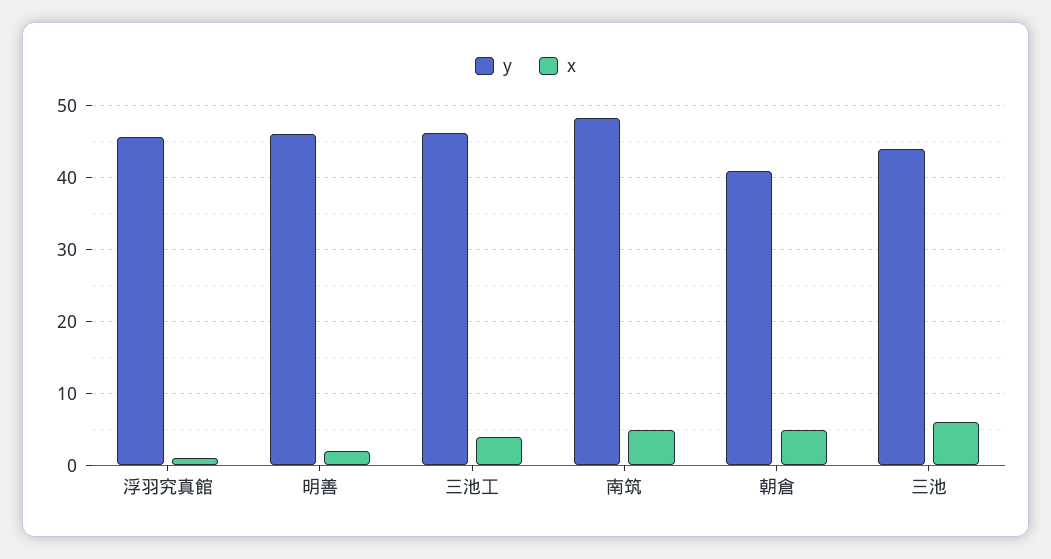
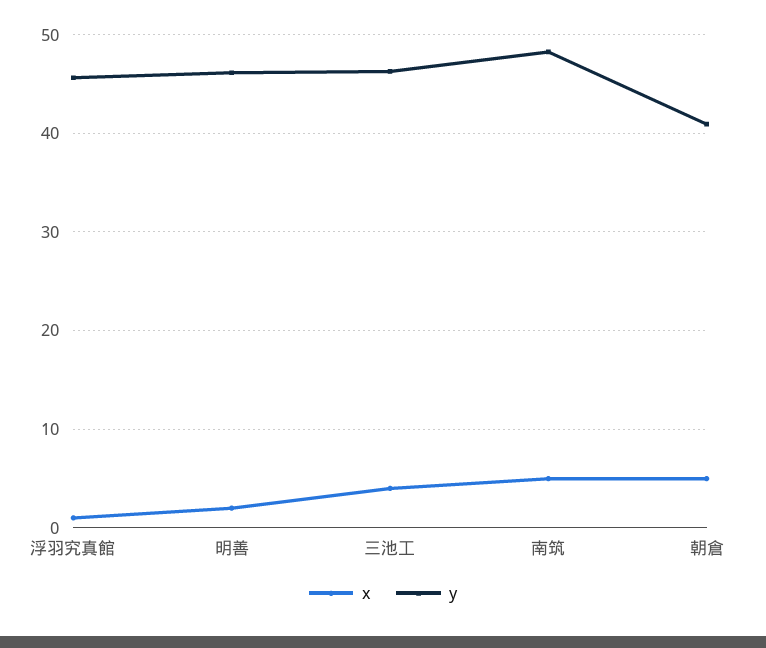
y, 三池: 44 -> none
x, 三池: 6 -> none

